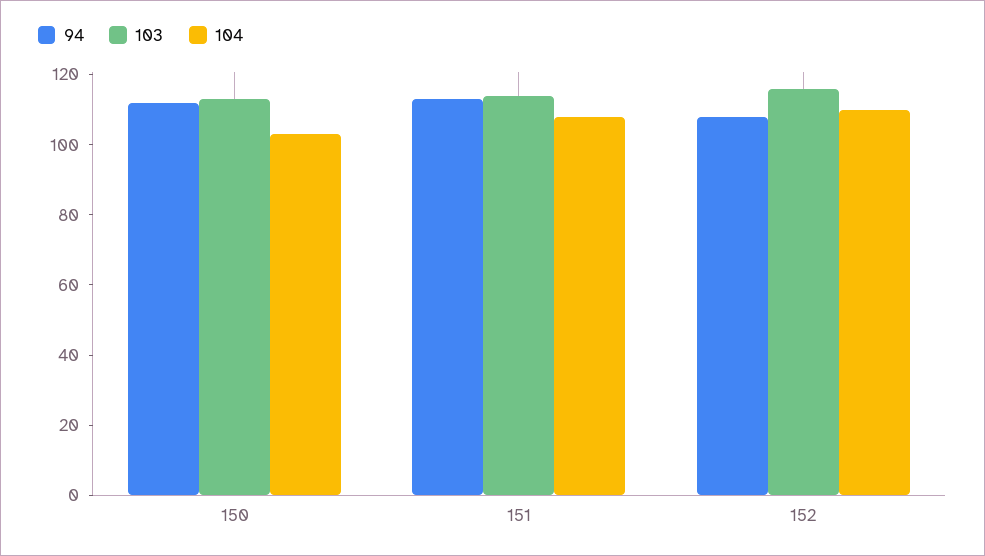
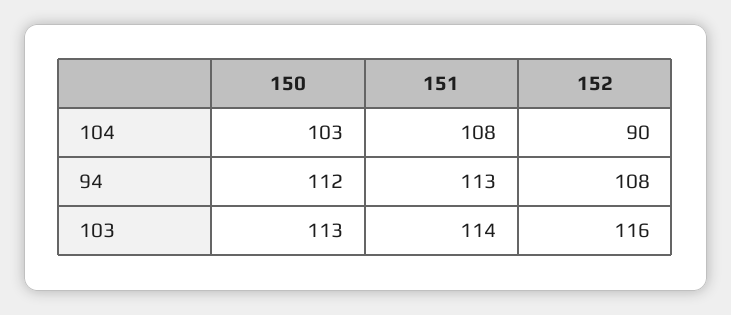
104, 152: 110 -> 90

